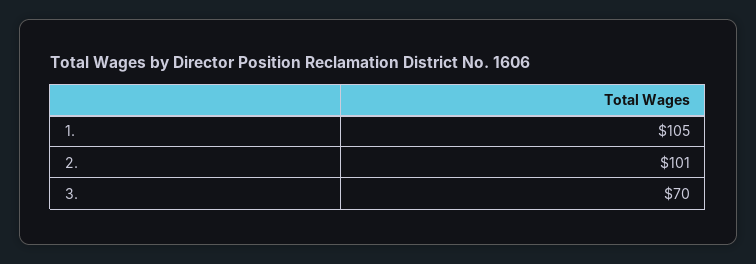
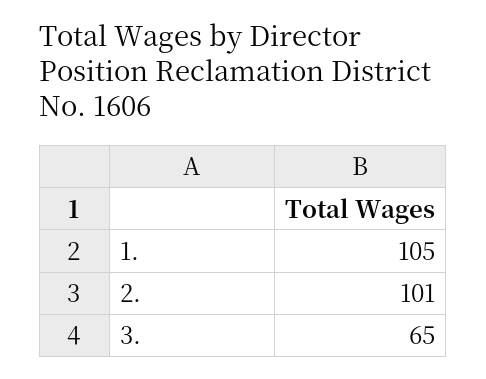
3.: 70 -> 65

